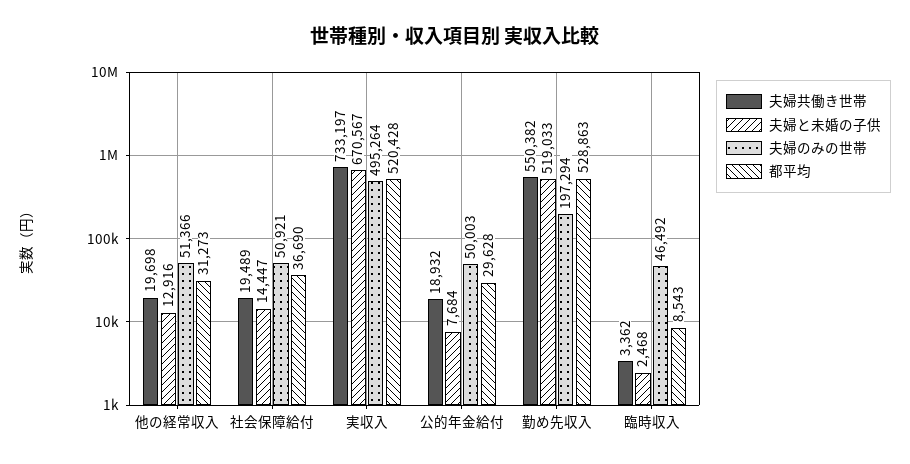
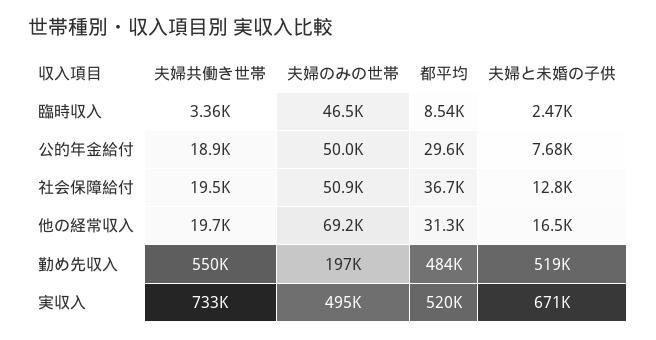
夫婦と未婚の子供, 他の経常収入: 12916 -> 16500
夫婦のみの世帯, 他の経常収入: 51366 -> 69200
夫婦と未婚の子供, 社会保障給付: 14447 -> 12800
都平均, 勤め先収入: 528863 -> 484000

